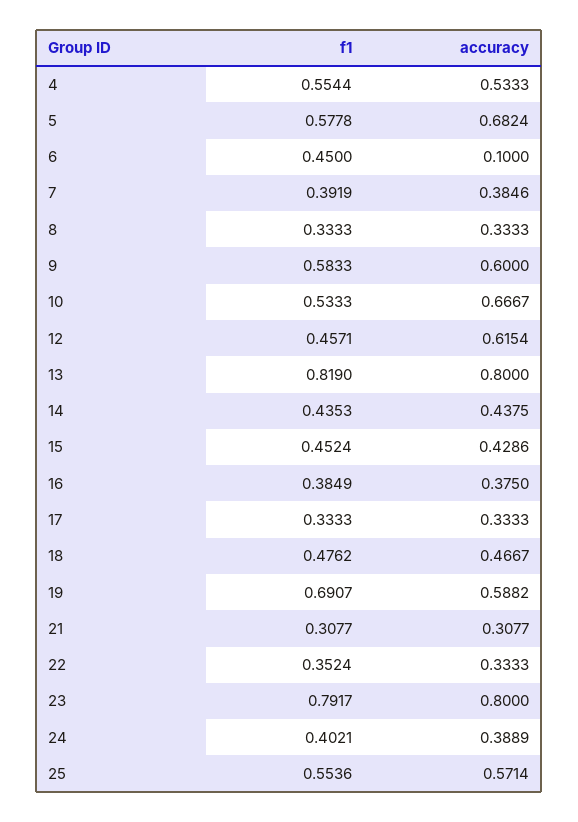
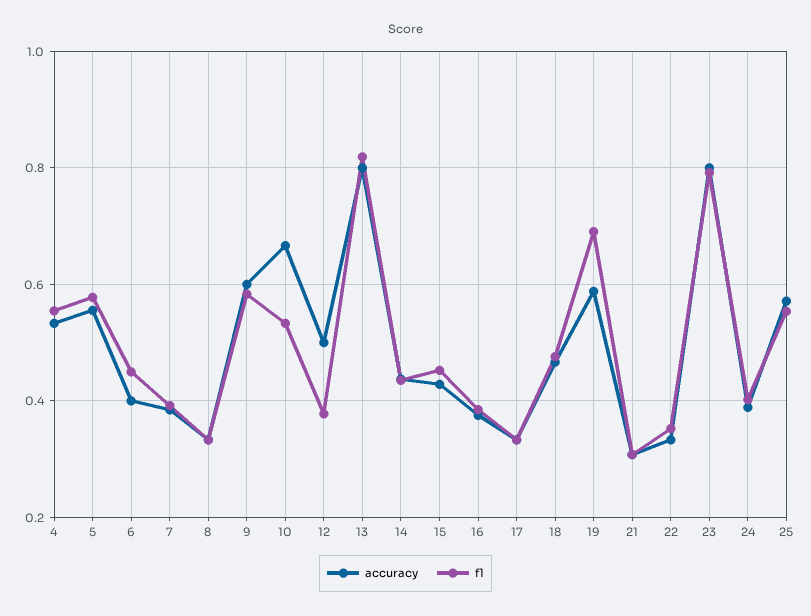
accuracy, 5: 0.6824 -> 0.56
accuracy, 6: 0.1 -> 0.4
f1, 12: 0.4571 -> 0.38
accuracy, 12: 0.6154 -> 0.5

